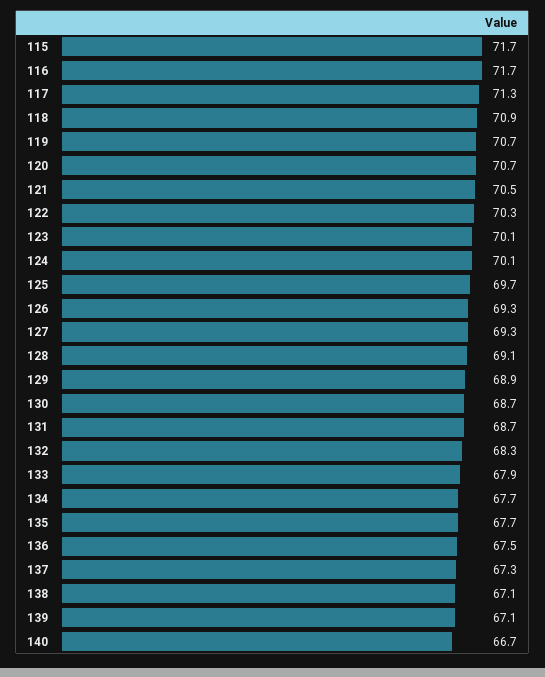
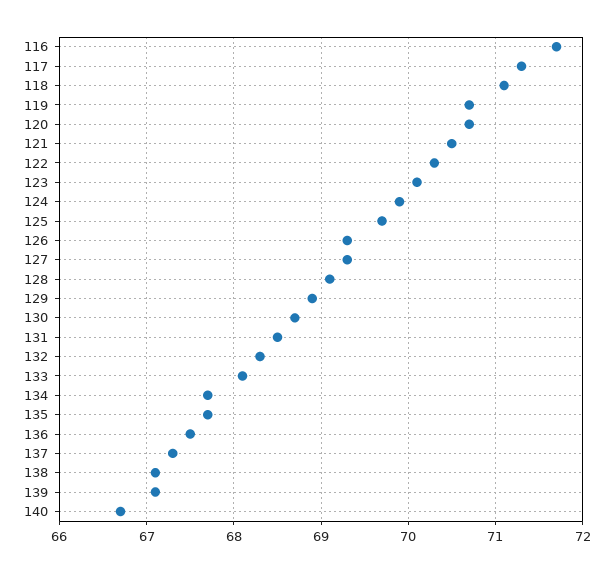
115: 71.7 -> none
118: 70.9 -> 71.1
124: 70.1 -> 69.9
131: 68.7 -> 68.5
133: 67.9 -> 68.1

